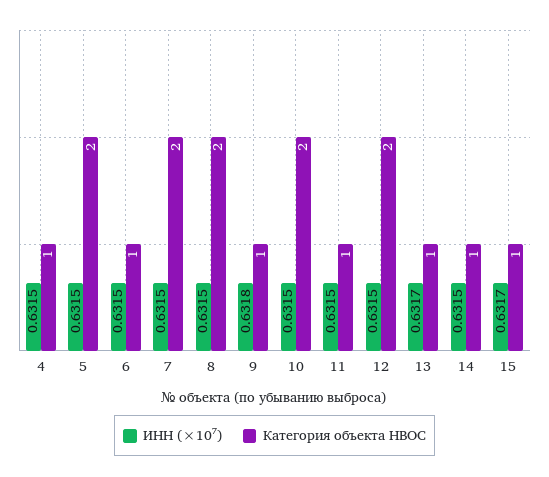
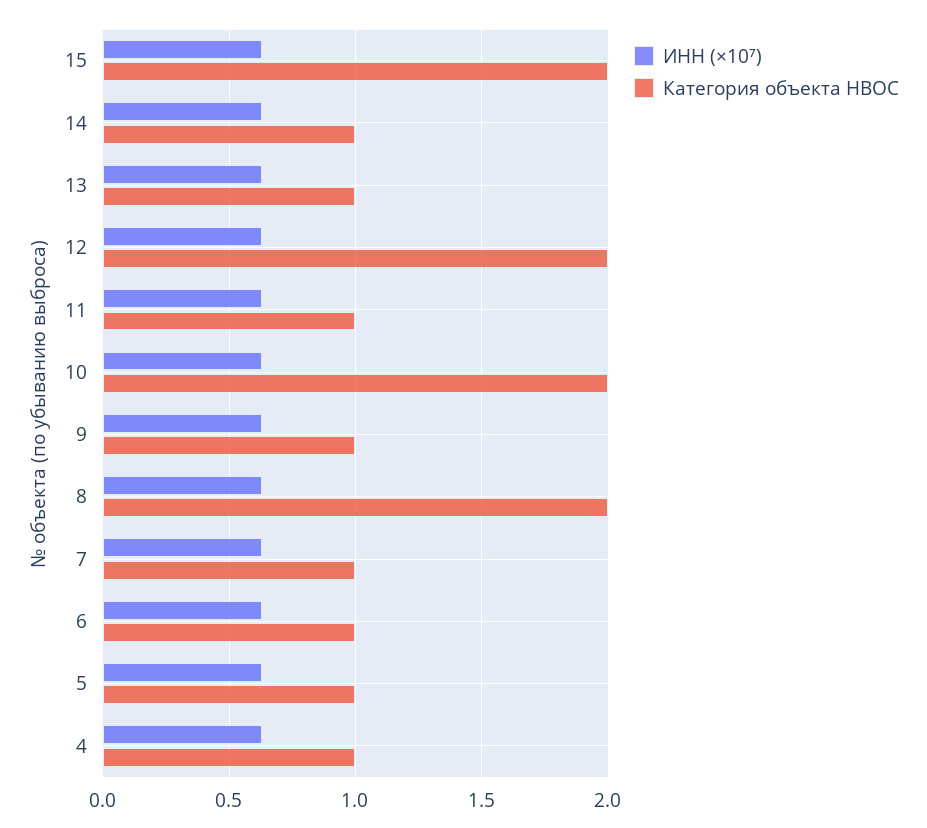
Категория объекта НВОС, 5: 2 -> 1
Категория объекта НВОС, 7: 2 -> 1
Категория объекта НВОС, 15: 1 -> 2

